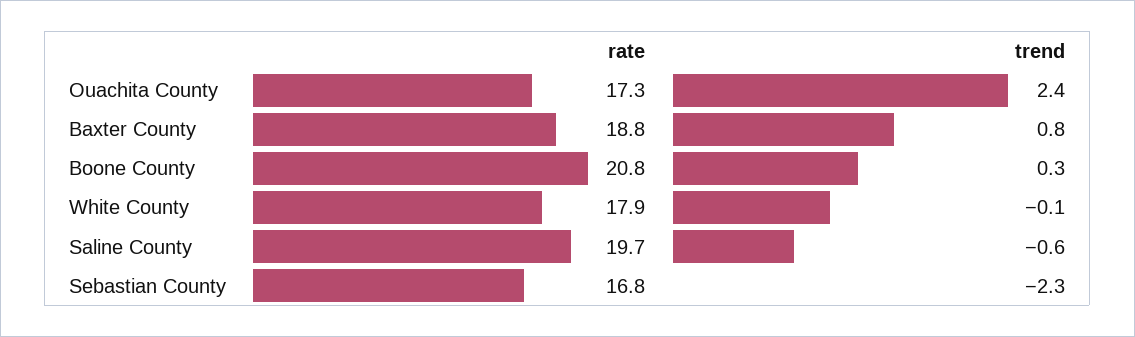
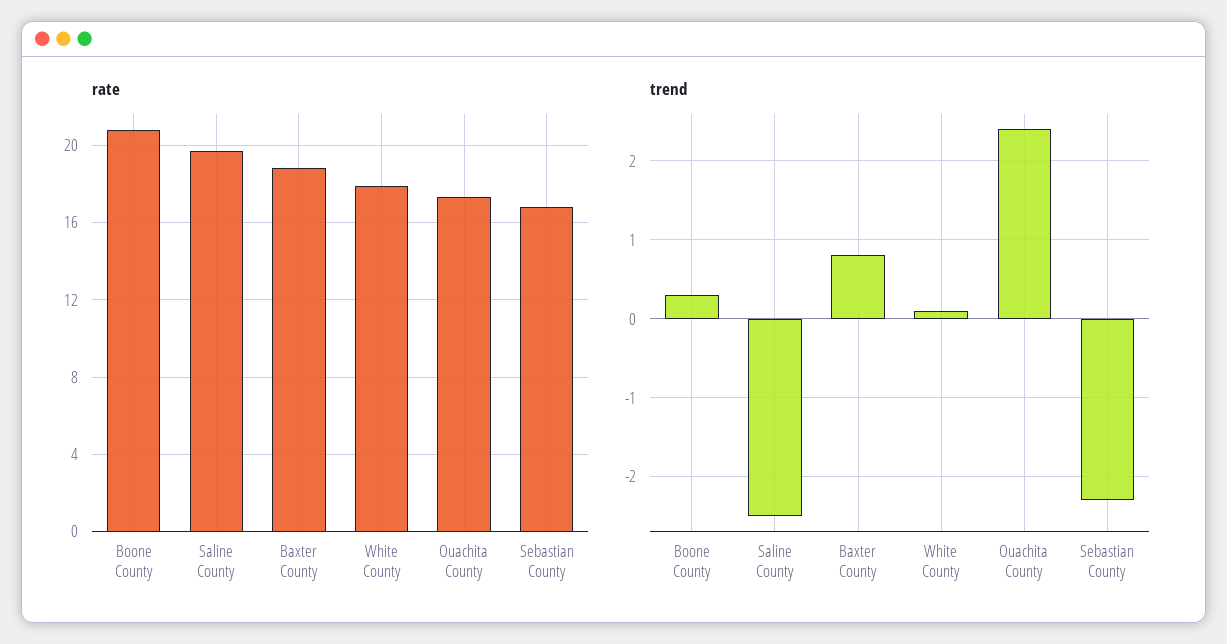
trend, White County: -0.1 -> 0.1
trend, Saline County: -0.6 -> -2.5

